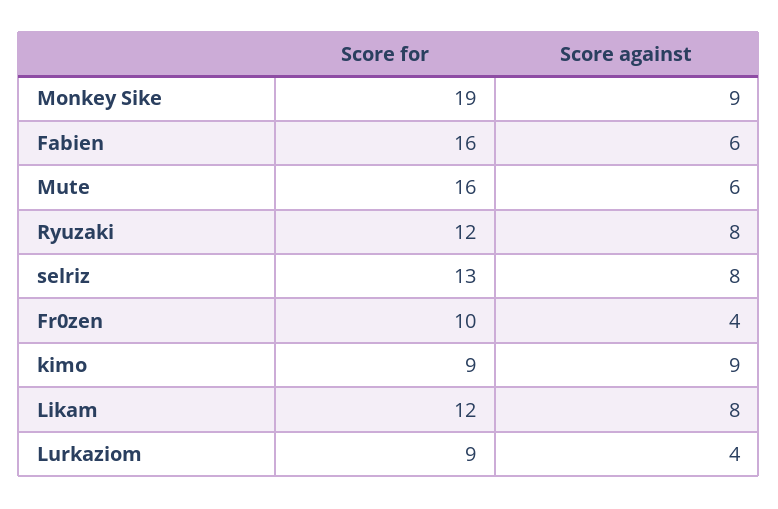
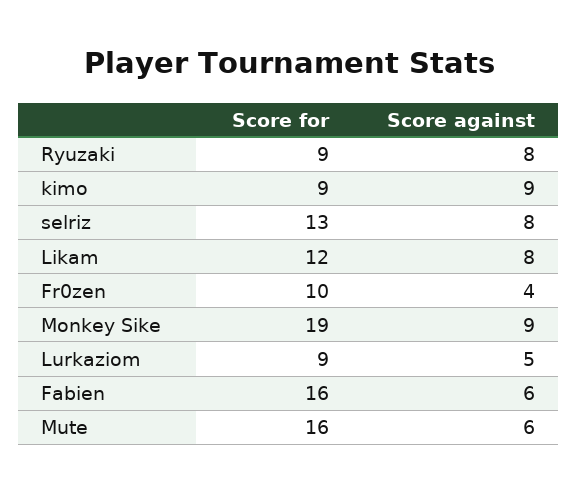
Score for, Ryuzaki: 12 -> 9
Score against, Lurkaziom: 4 -> 5

